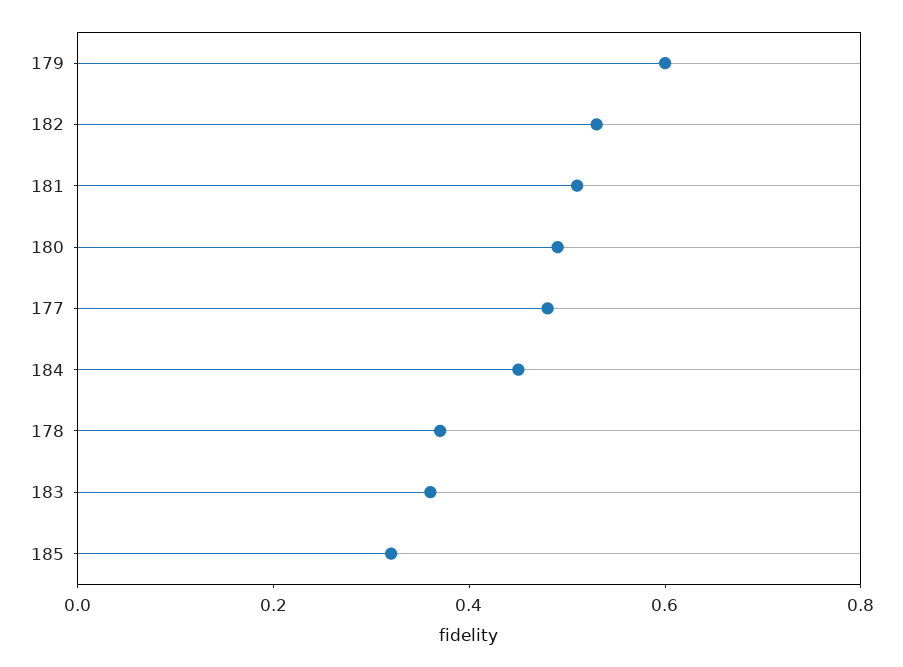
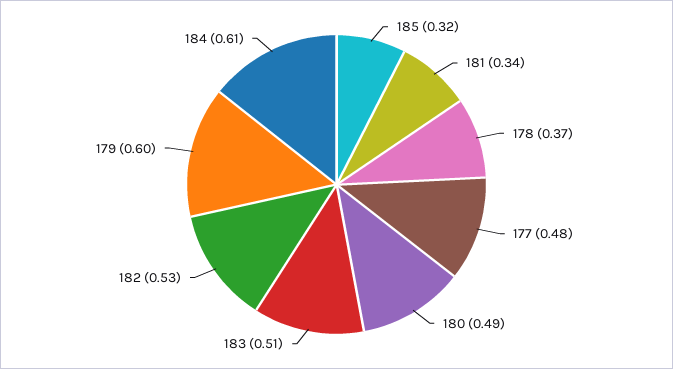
181: 0.5 -> 0.34
184: 0.45 -> 0.61
183: 0.35 -> 0.51

